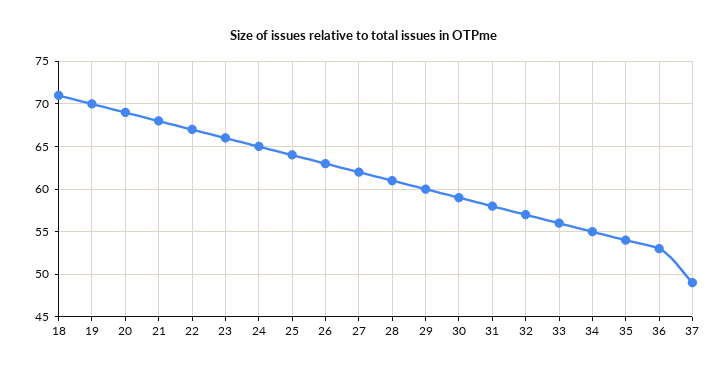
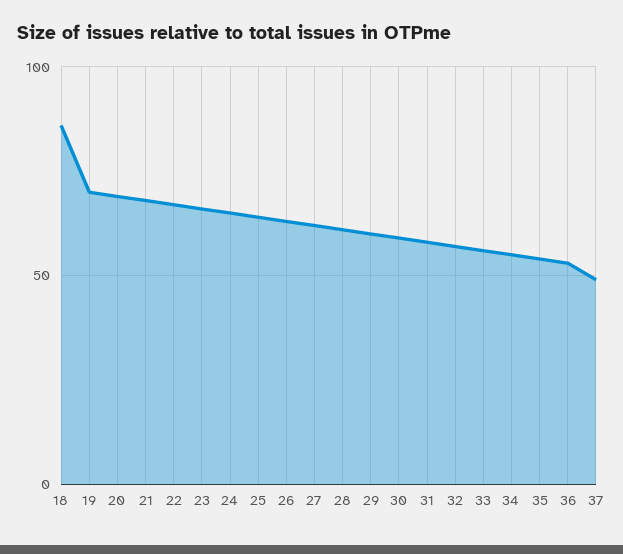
18: 71 -> 85

